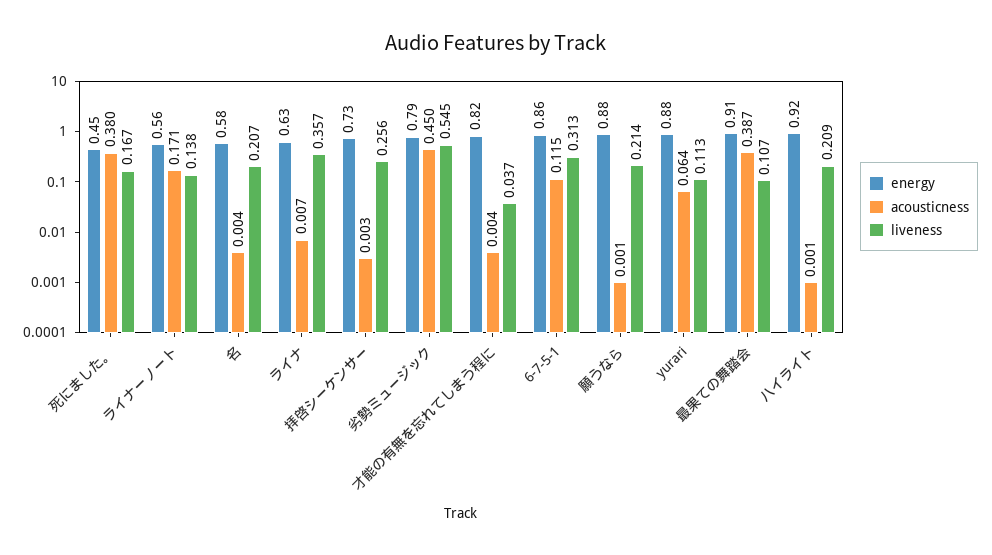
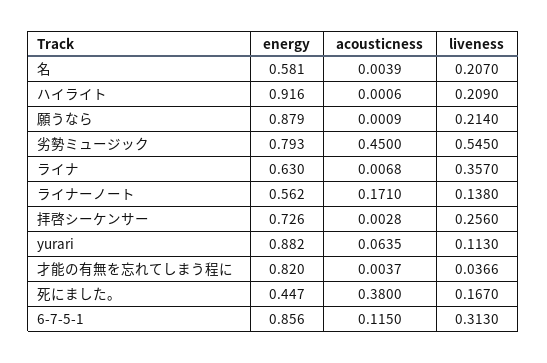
energy, 最果ての舞踏会: 0.91 -> none
acousticness, 最果ての舞踏会: 0.387 -> none
liveness, 最果ての舞踏会: 0.107 -> none

